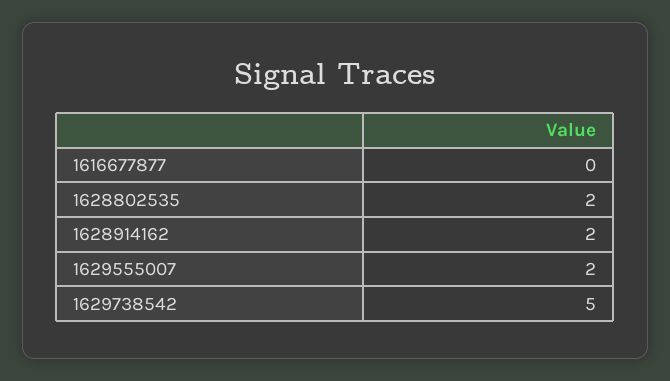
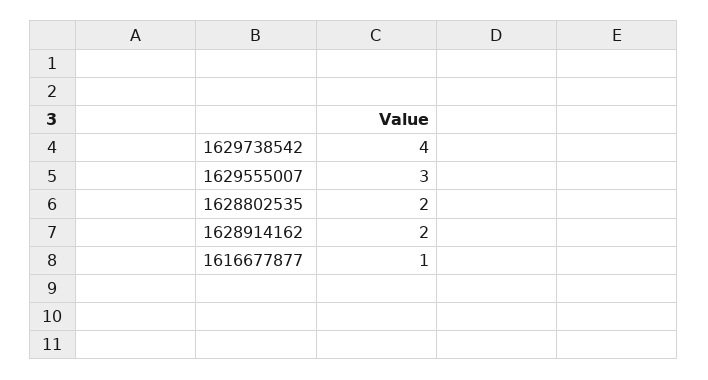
1616677877: 0 -> 1
1629555007: 2 -> 3
1629738542: 5 -> 4

